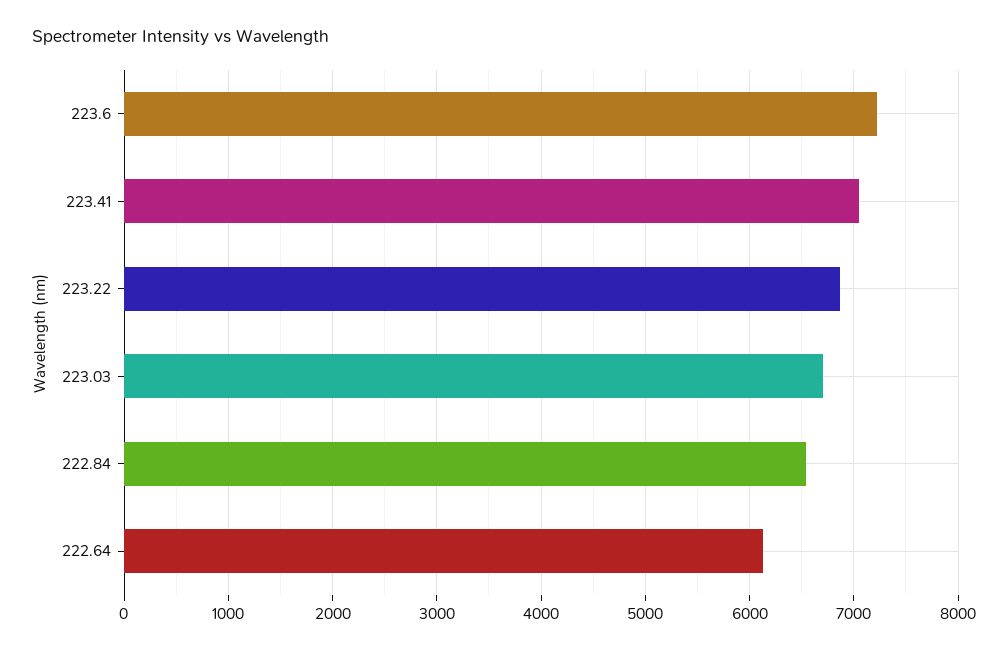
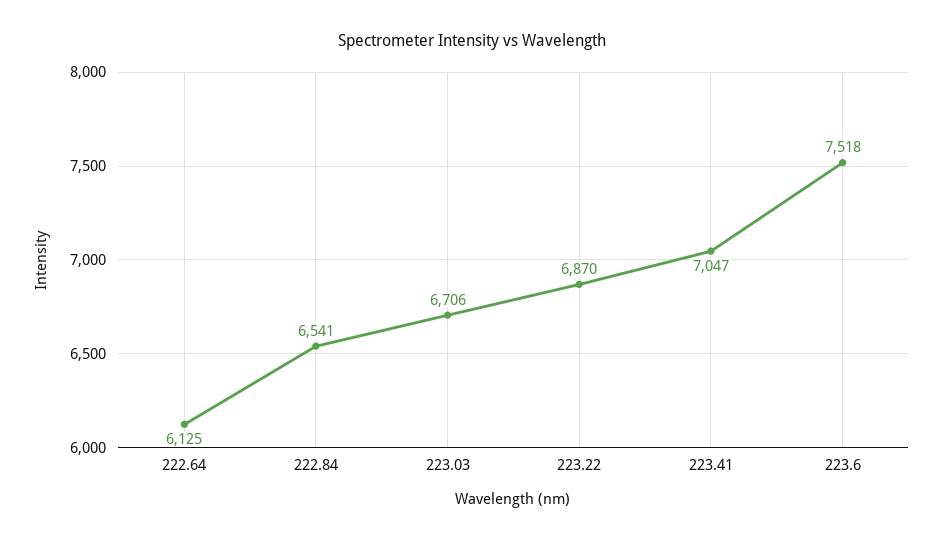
223.6: 7200 -> 7518

